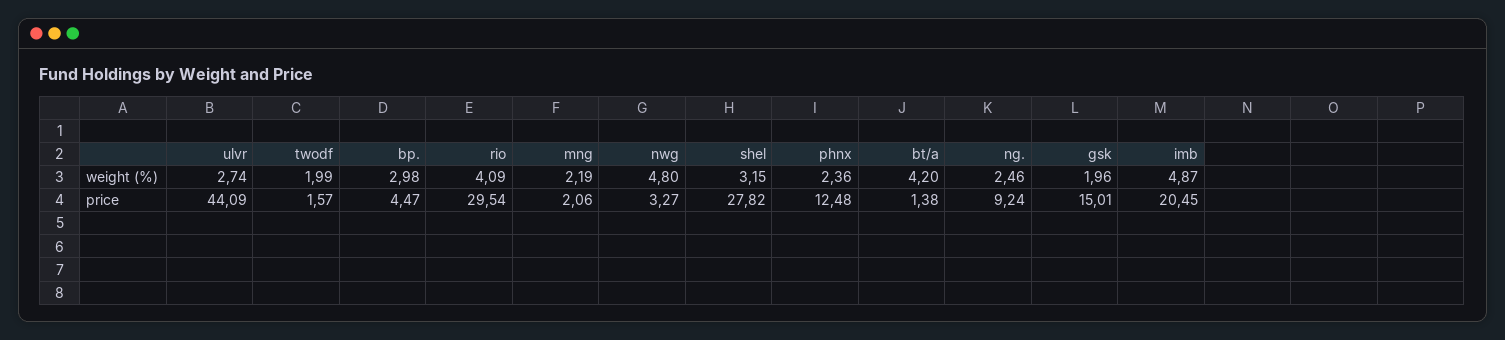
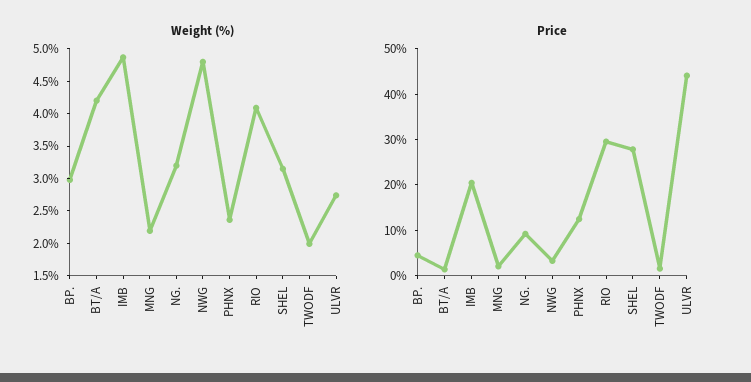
weight (%), ng.: 2.46 -> 3.25
weight (%), gsk: 1.96 -> none
price, gsk: 15.01 -> none

